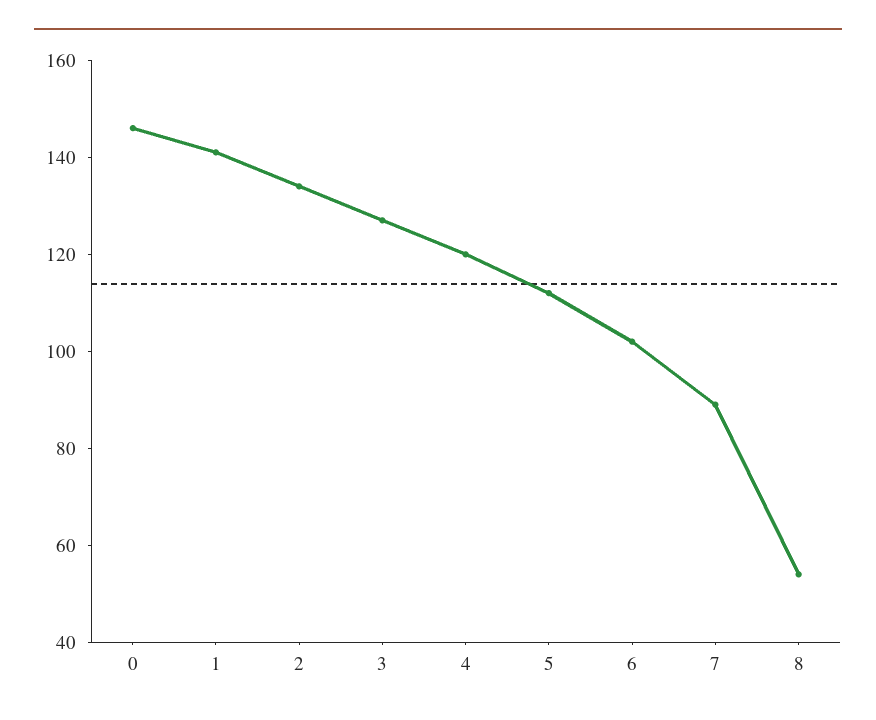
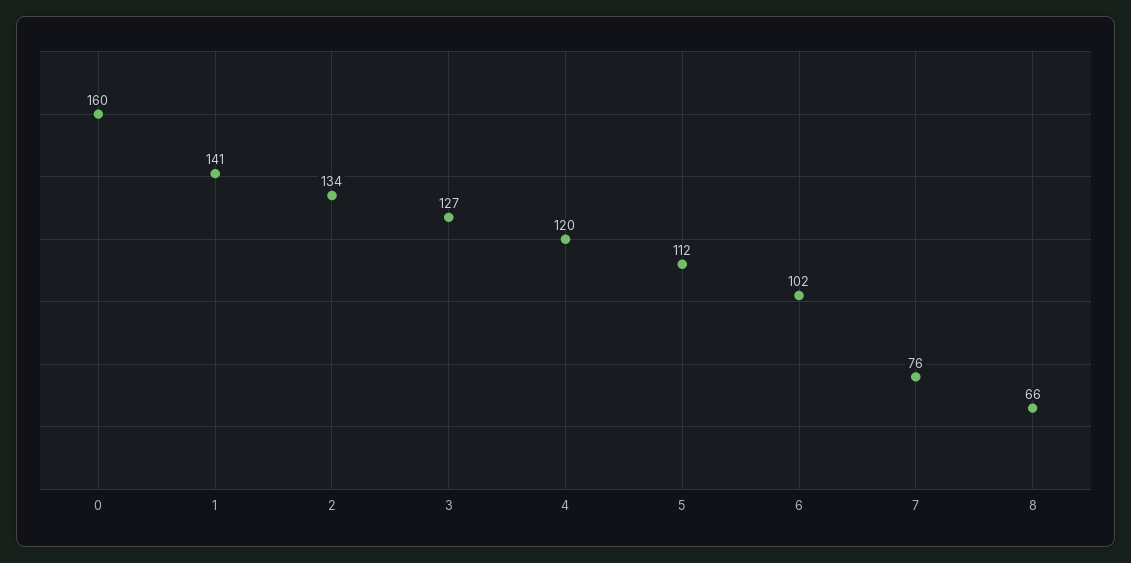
0: 145 -> 160
7: 90 -> 76
8: 55 -> 66

